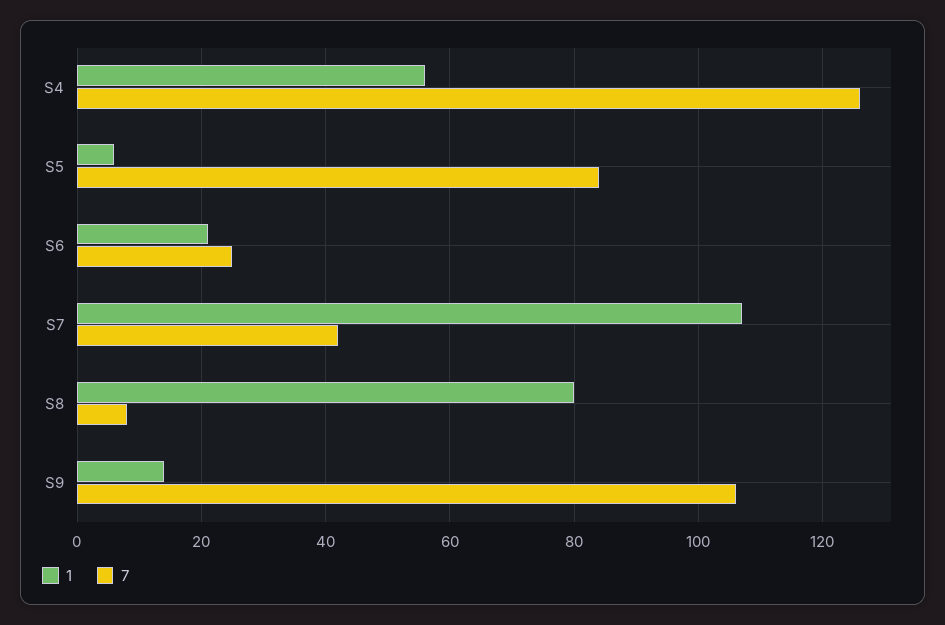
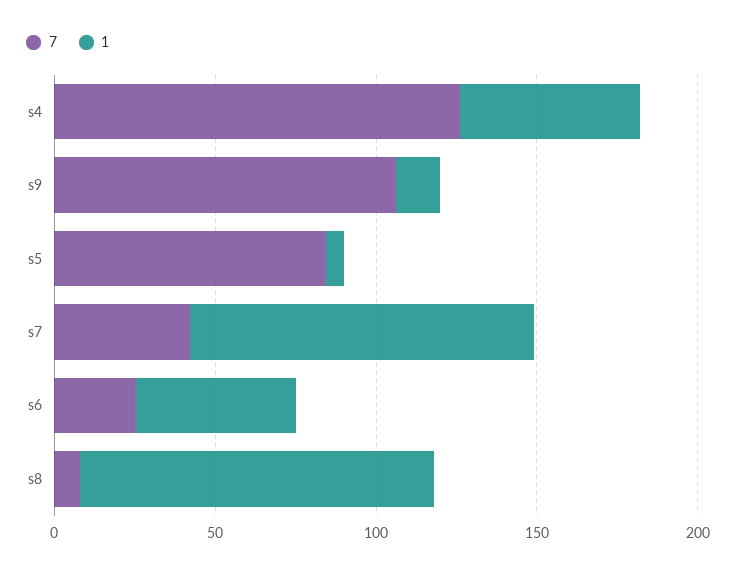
1, S6: 20 -> 50
1, S8: 80 -> 110

